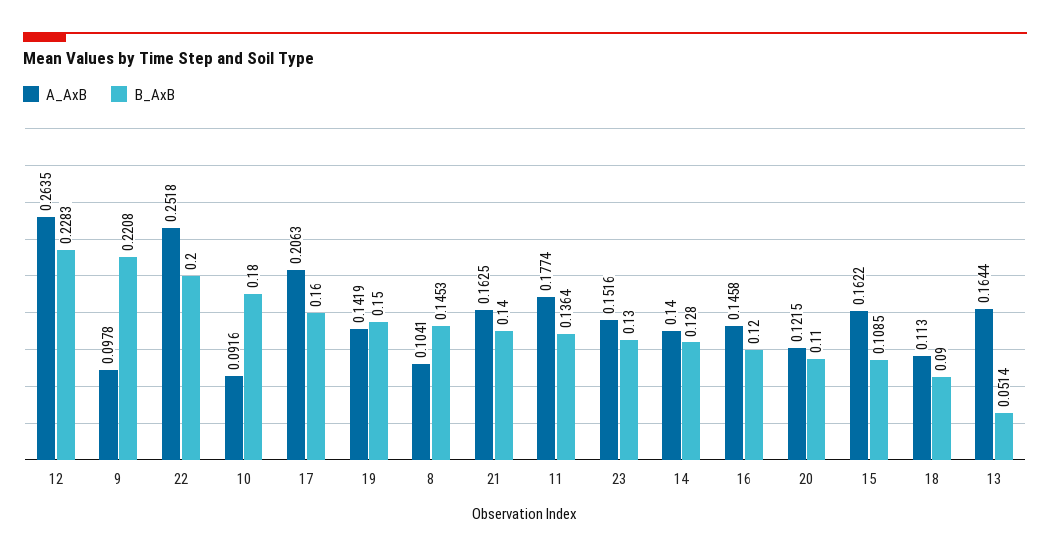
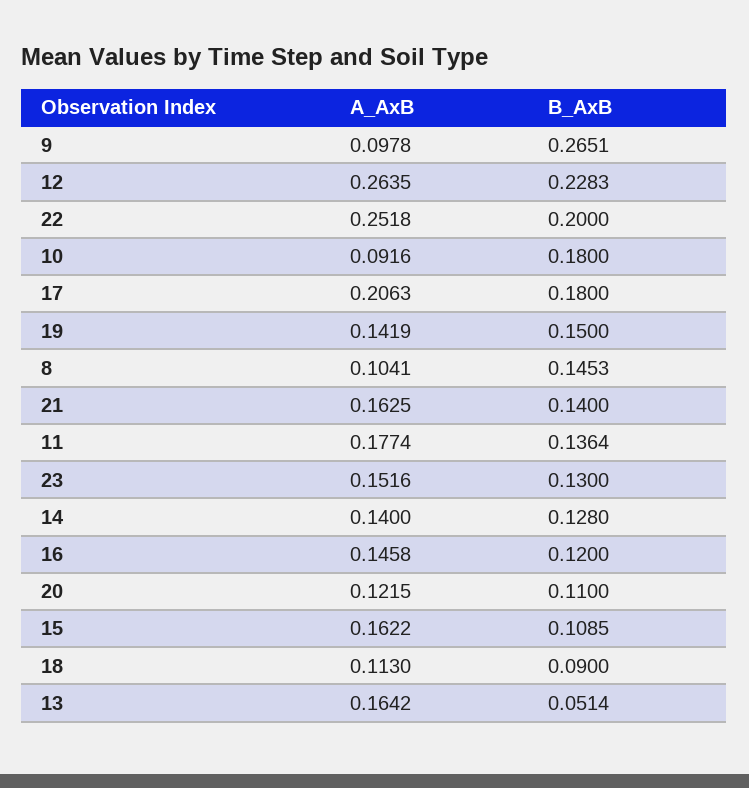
B_AxB, 9: 0.2208 -> 0.2651
B_AxB, 17: 0.16 -> 0.18
A_AxB, 13: 0.1644 -> 0.1642

